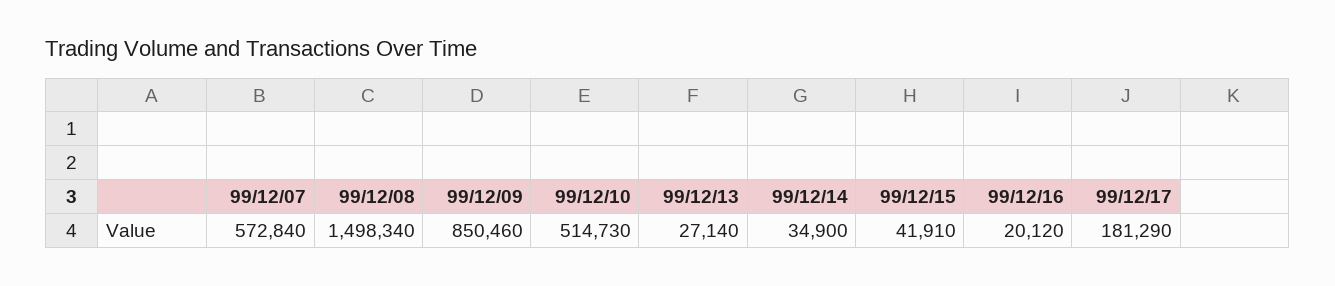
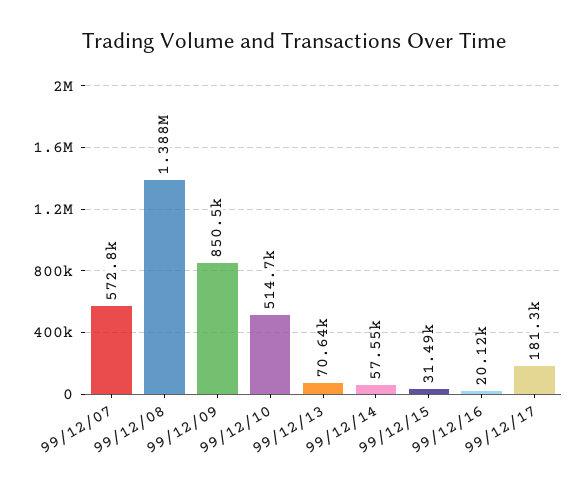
99/12/08: 1498340 -> 1388000
99/12/13: 27140 -> 70640
99/12/14: 34900 -> 57550
99/12/15: 41910 -> 31490

